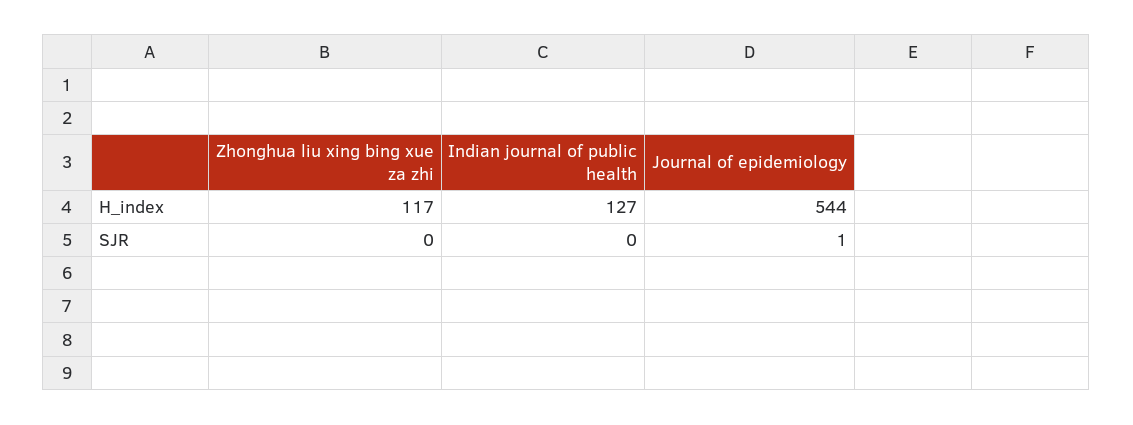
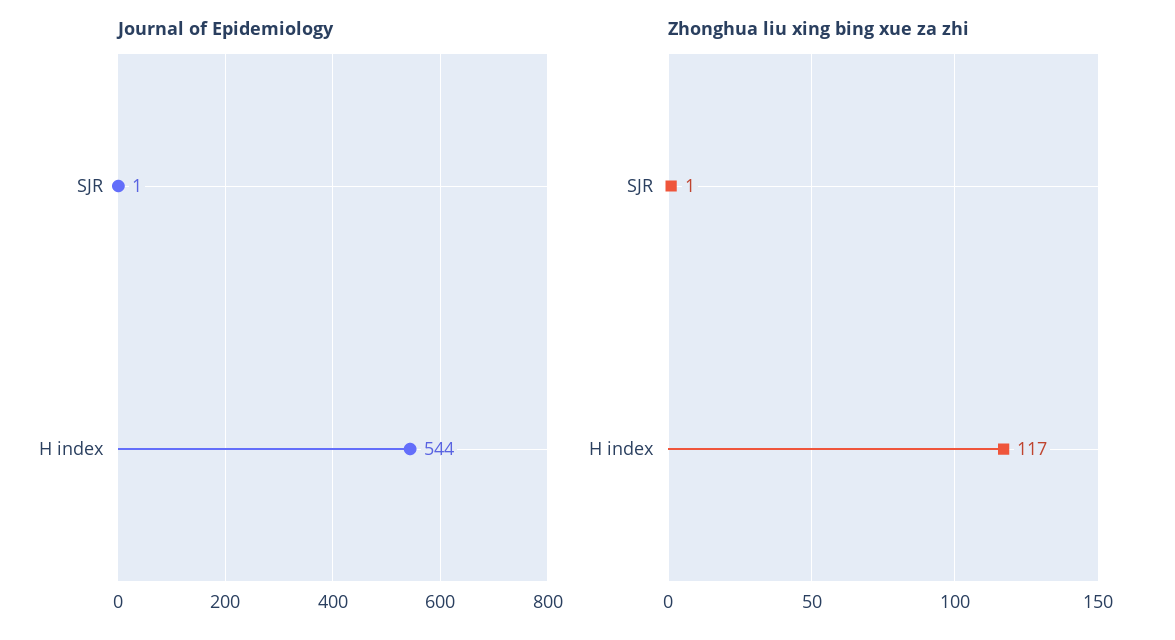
Indian journal of public health, H_index: 127 -> none
Zhonghua liu xing bing xue za zhi, SJR: 0 -> 1
Indian journal of public health, SJR: 0 -> none

